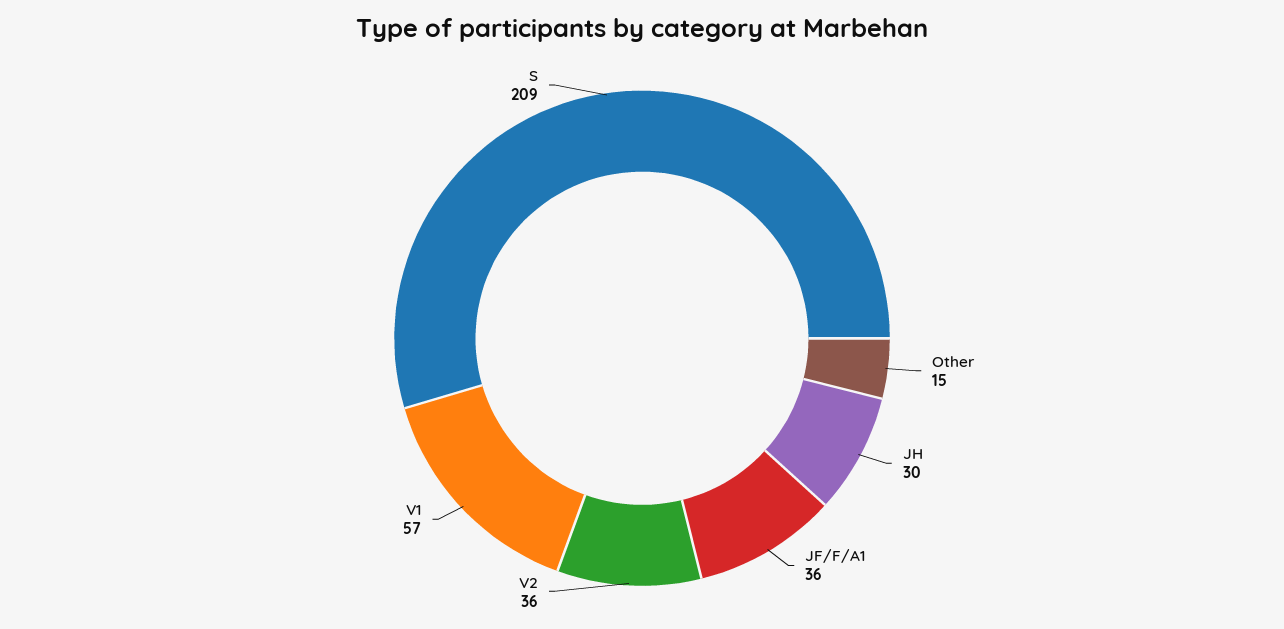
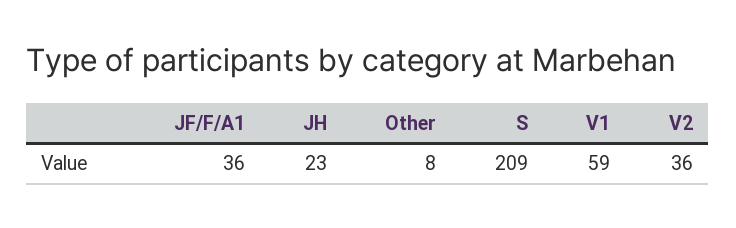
Other: 15 -> 8
JH: 30 -> 23
V1: 57 -> 59

